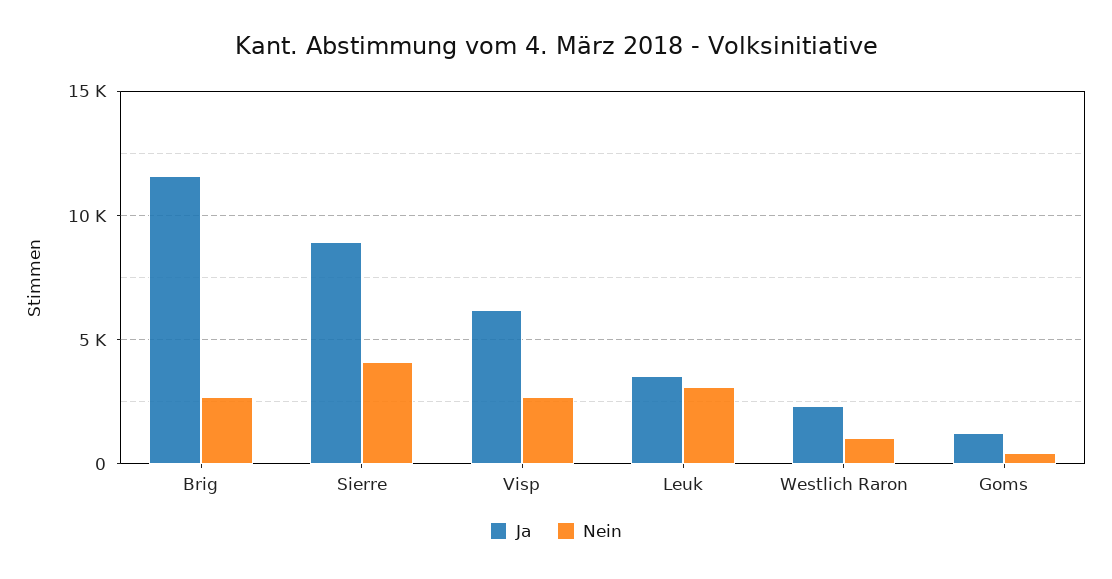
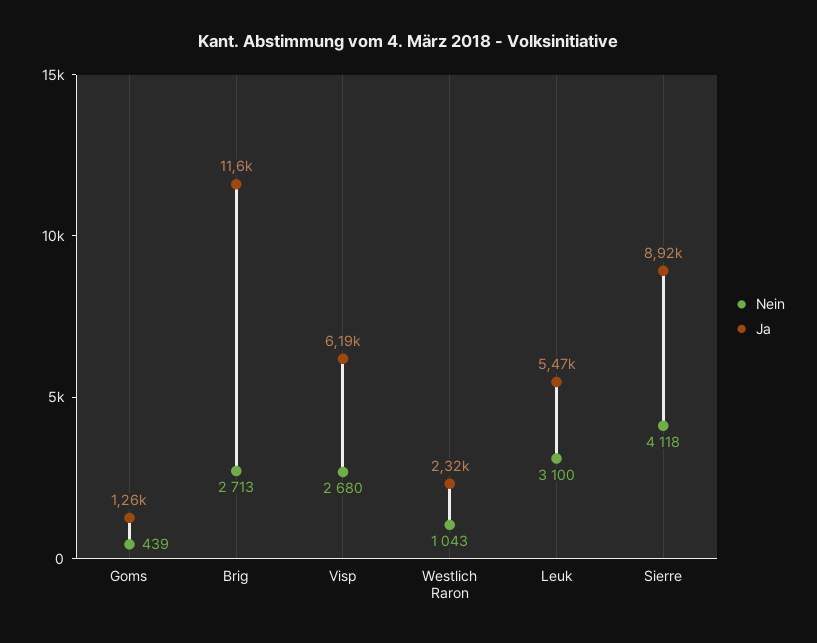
Ja, Leuk: 3500 -> 5470

